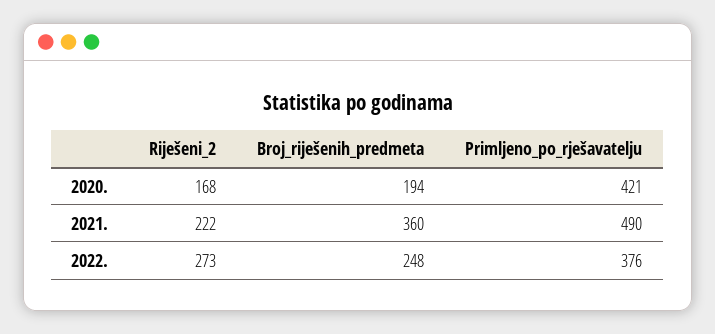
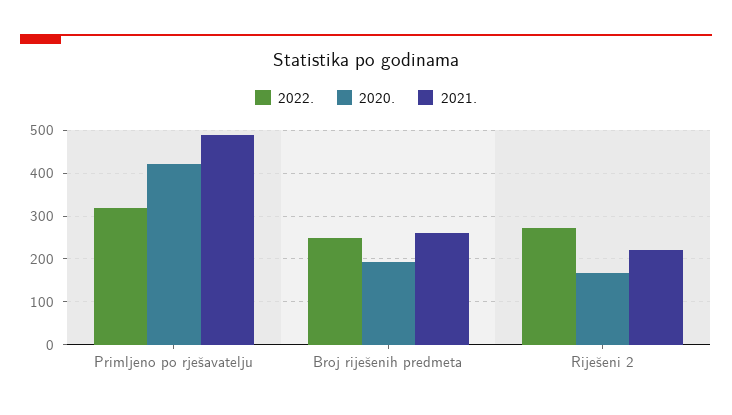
2021., Broj_riješenih_predmeta: 360 -> 260
2022., Primljeno_po_rješavatelju: 376 -> 320

